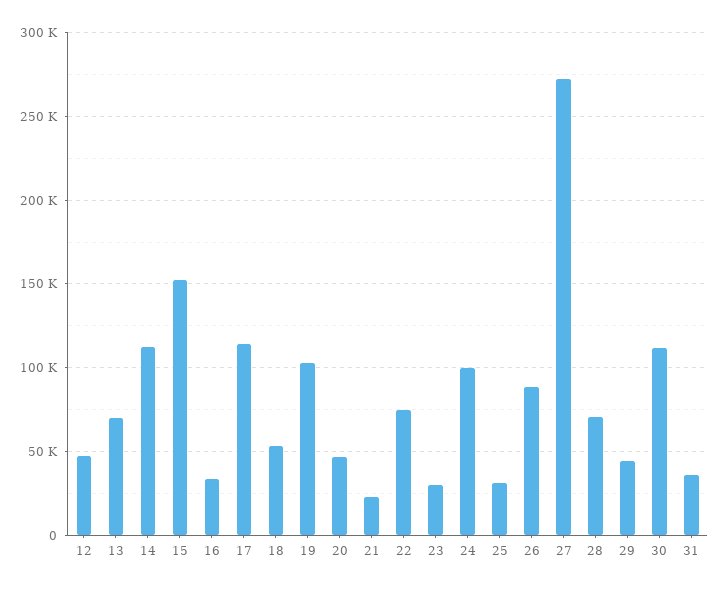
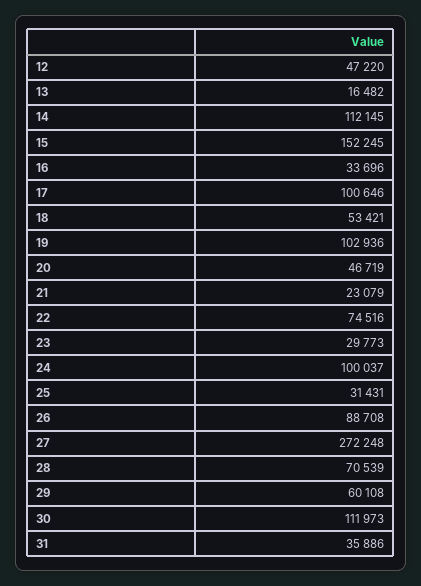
13: 70000 -> 16482
17: 115000 -> 100646
29: 45000 -> 60108

